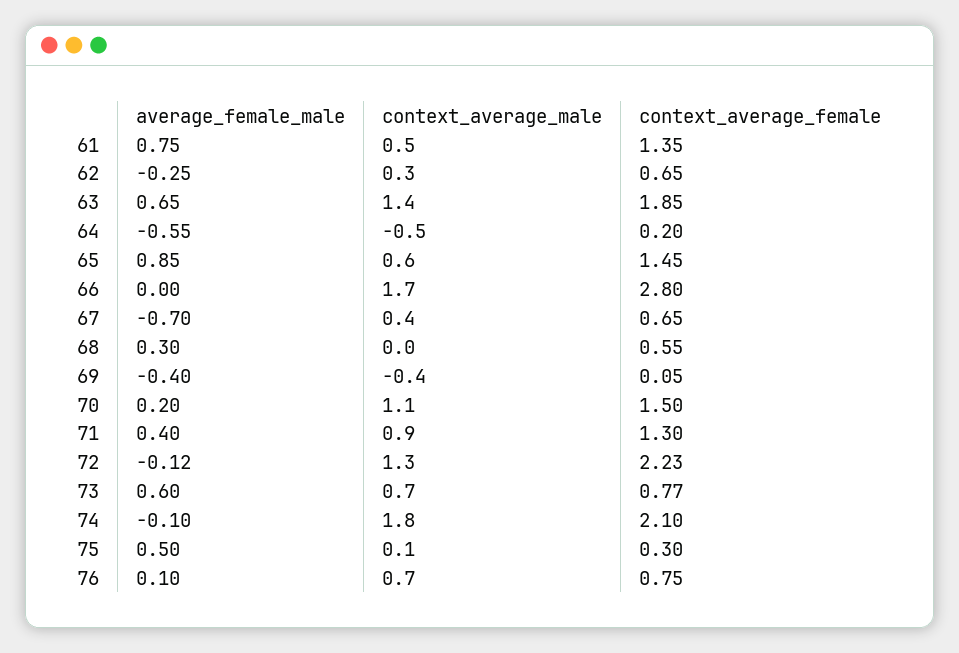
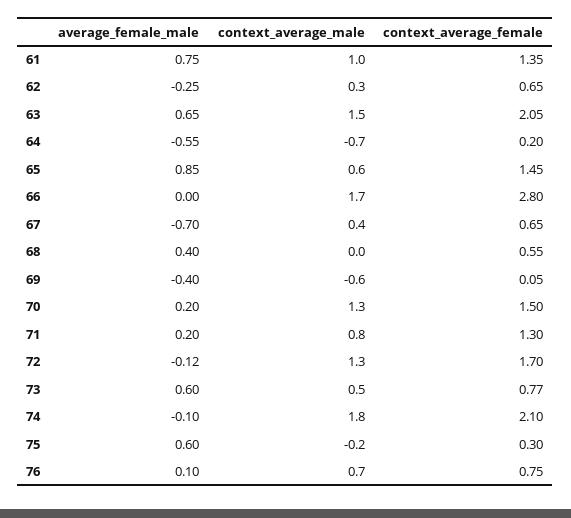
context_average_male, 61: 0.5 -> 1
context_average_male, 63: 1.4 -> 1.5
context_average_female, 63: 1.85 -> 2.05
context_average_male, 64: -0.5 -> -0.7
average_female_male, 68: 0.3 -> 0.4
context_average_male, 69: -0.4 -> -0.6
context_average_male, 70: 1.1 -> 1.3
average_female_male, 71: 0.4 -> 0.2
context_average_male, 71: 0.9 -> 0.8
context_average_female, 72: 2.23 -> 1.7
context_average_male, 73: 0.7 -> 0.5
average_female_male, 75: 0.5 -> 0.6
context_average_male, 75: 0.1 -> -0.2

